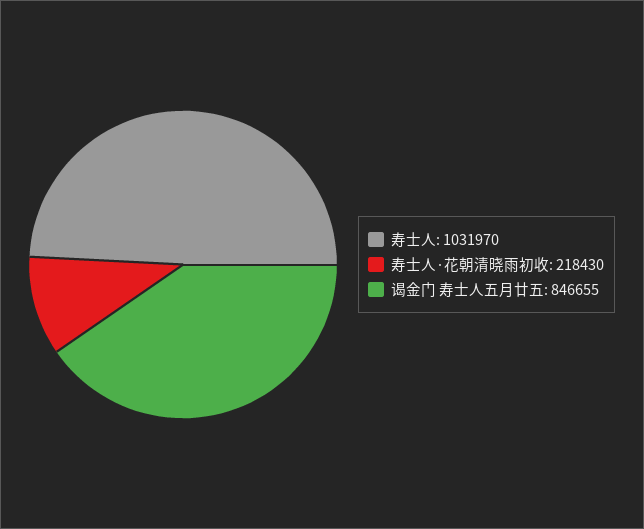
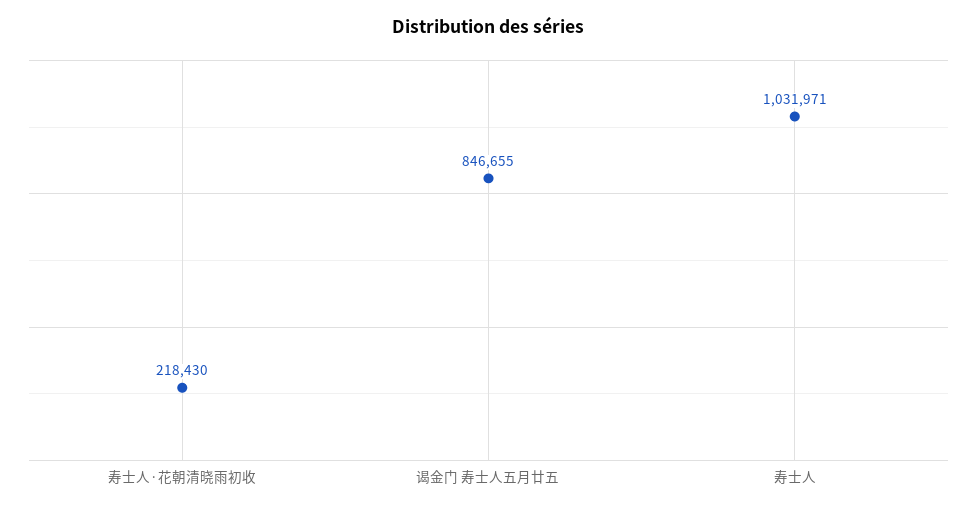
寿士人: 1031970 -> 1031971

